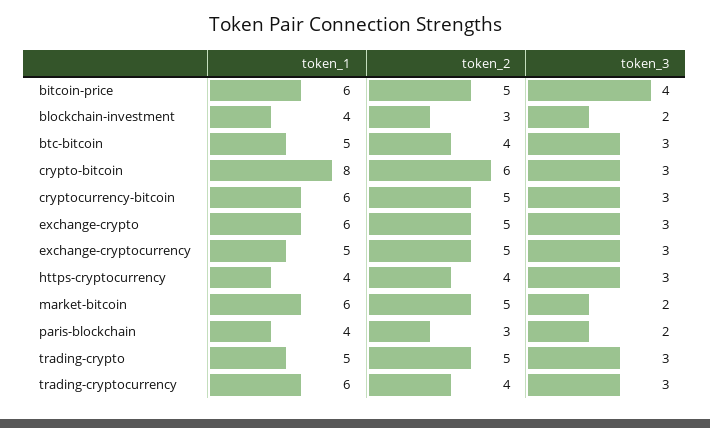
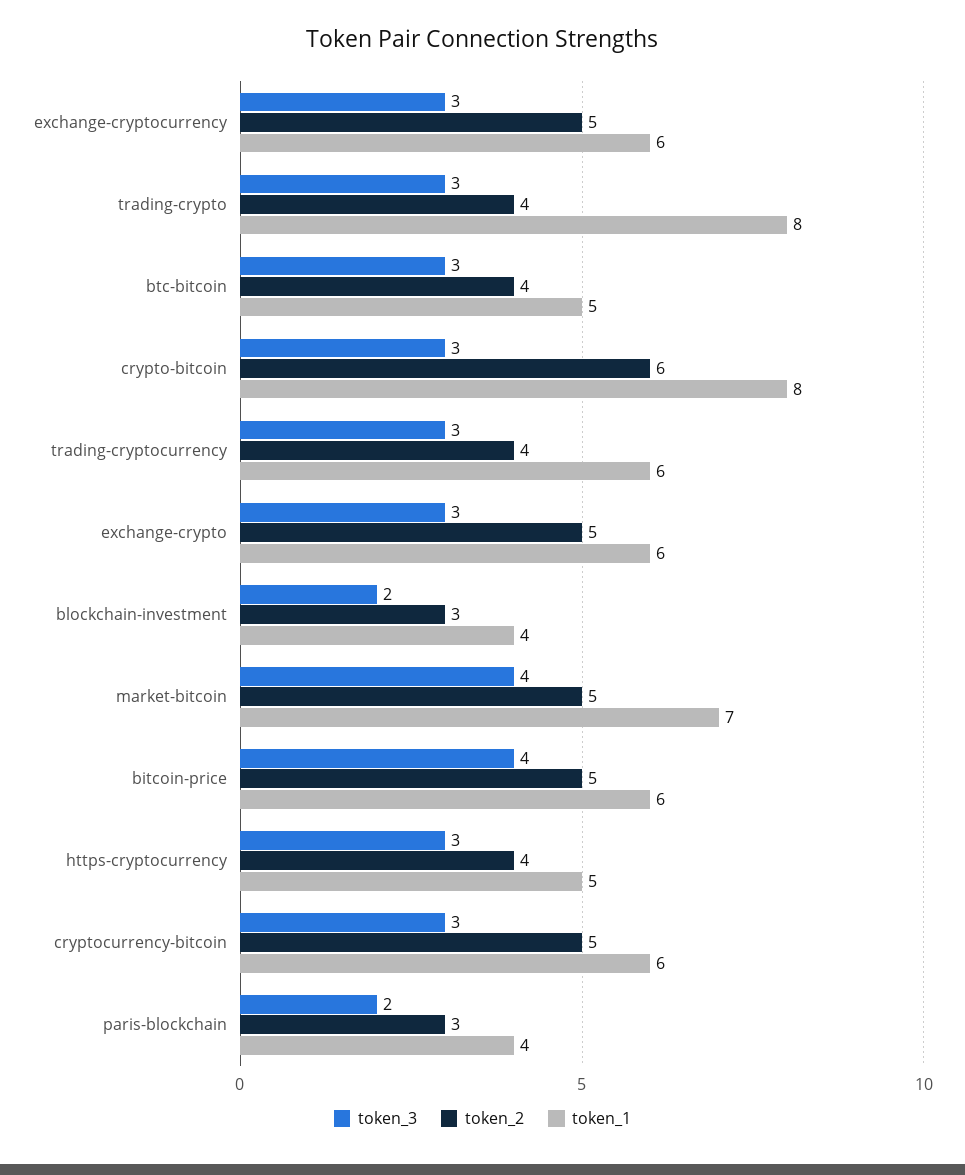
token_1, exchange-cryptocurrency: 5 -> 6
token_1, https-cryptocurrency: 4 -> 5
token_1, market-bitcoin: 6 -> 7
token_3, market-bitcoin: 2 -> 4
token_1, trading-crypto: 5 -> 8
token_2, trading-crypto: 5 -> 4

